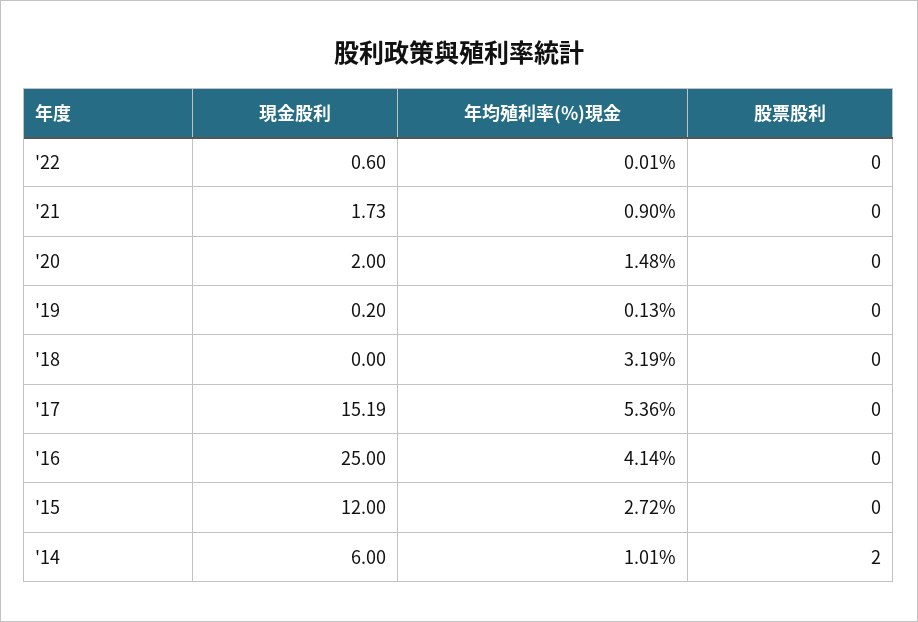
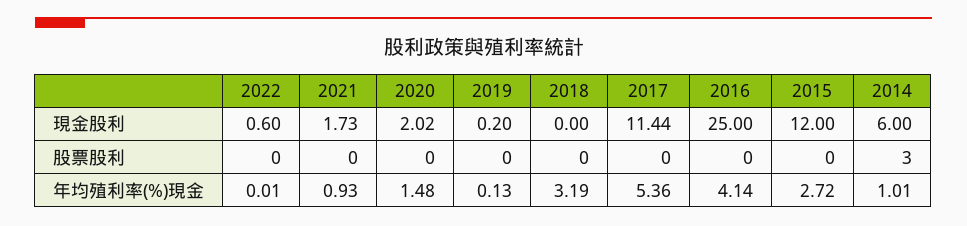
年均殖利率(%)現金, '21: 0.9 -> 0.93
現金股利, '20: 2 -> 2.02
現金股利, '17: 15.19 -> 11.44
股票股利, '14: 2 -> 3

